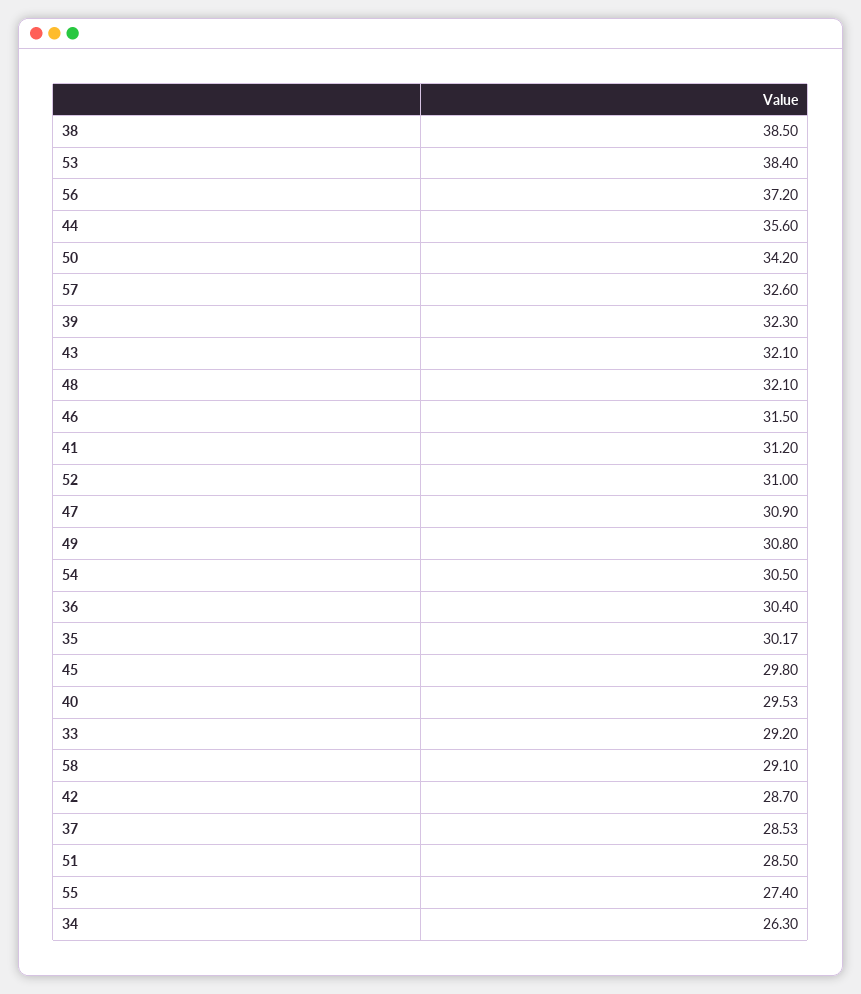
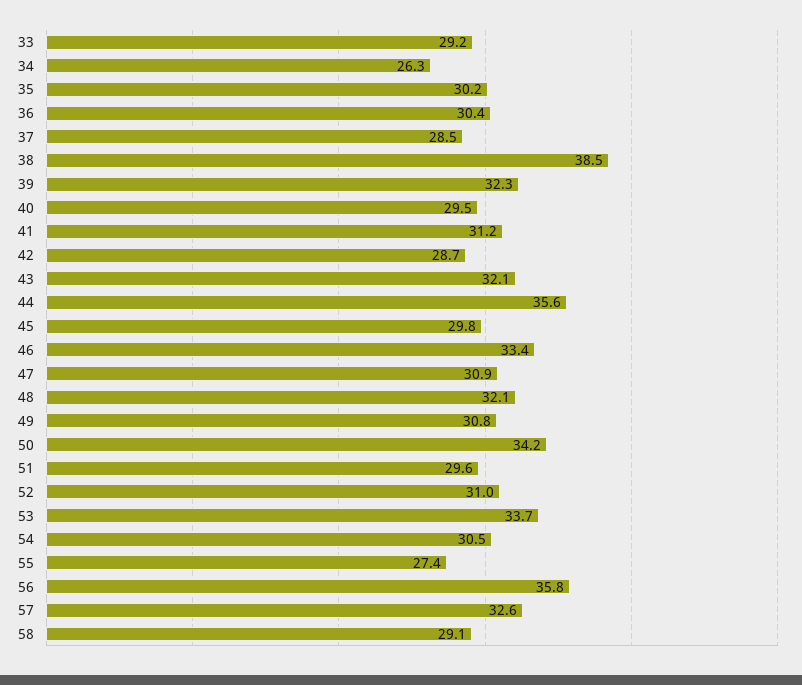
53: 38.4 -> 33.7
56: 37.2 -> 35.8
46: 31.5 -> 33.4
51: 28.5 -> 29.6

